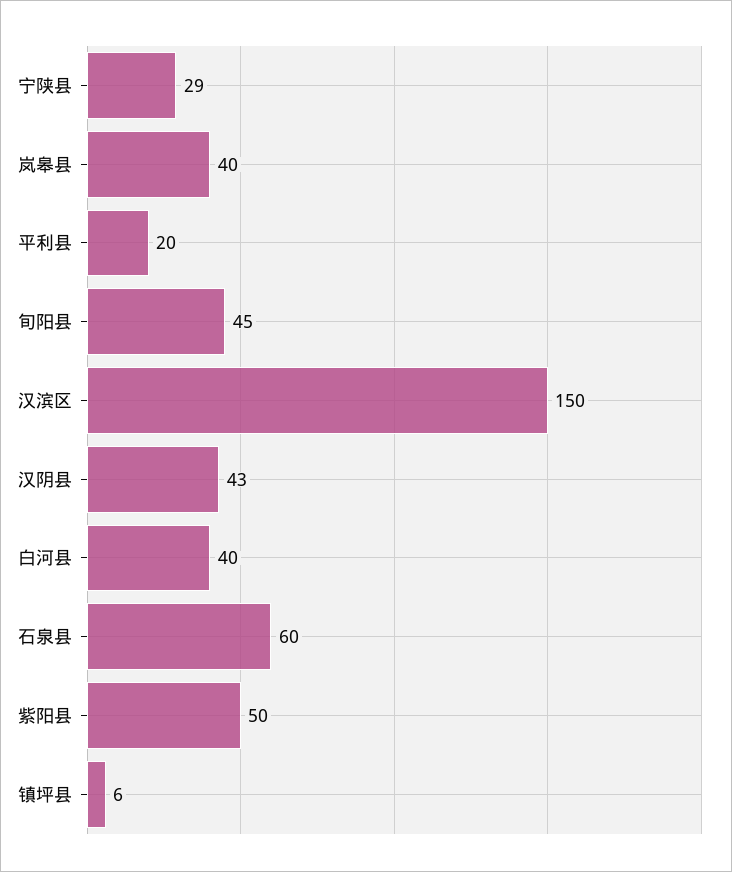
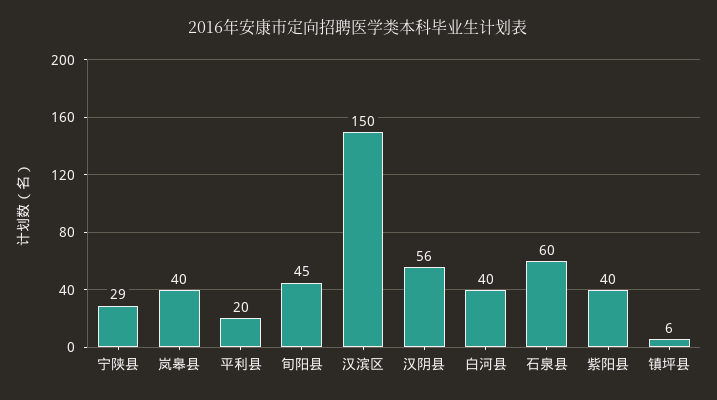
汉阴县: 43 -> 56
紫阳县: 50 -> 40

